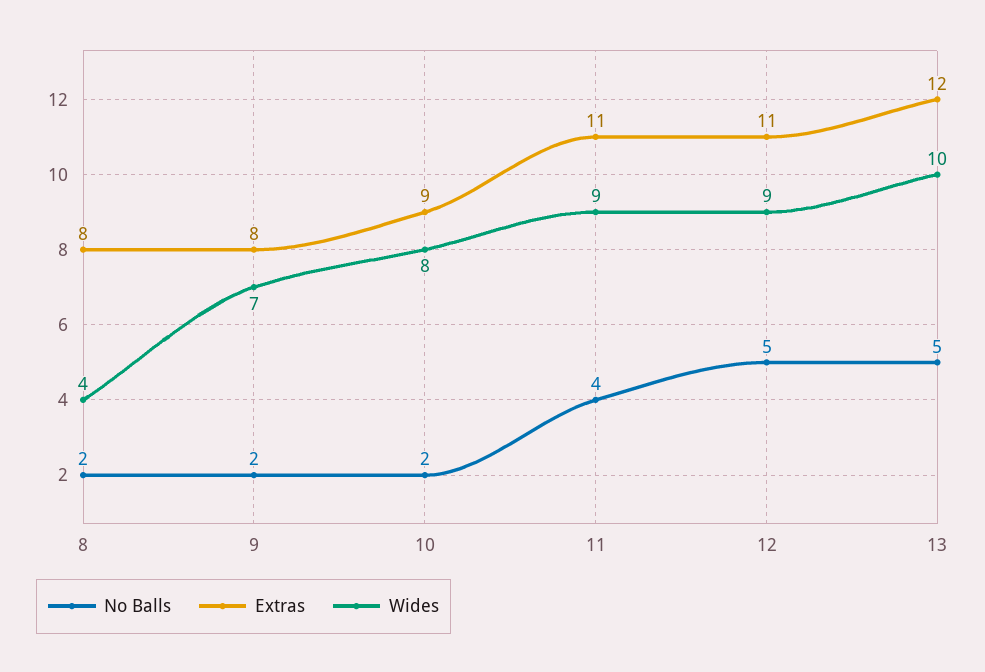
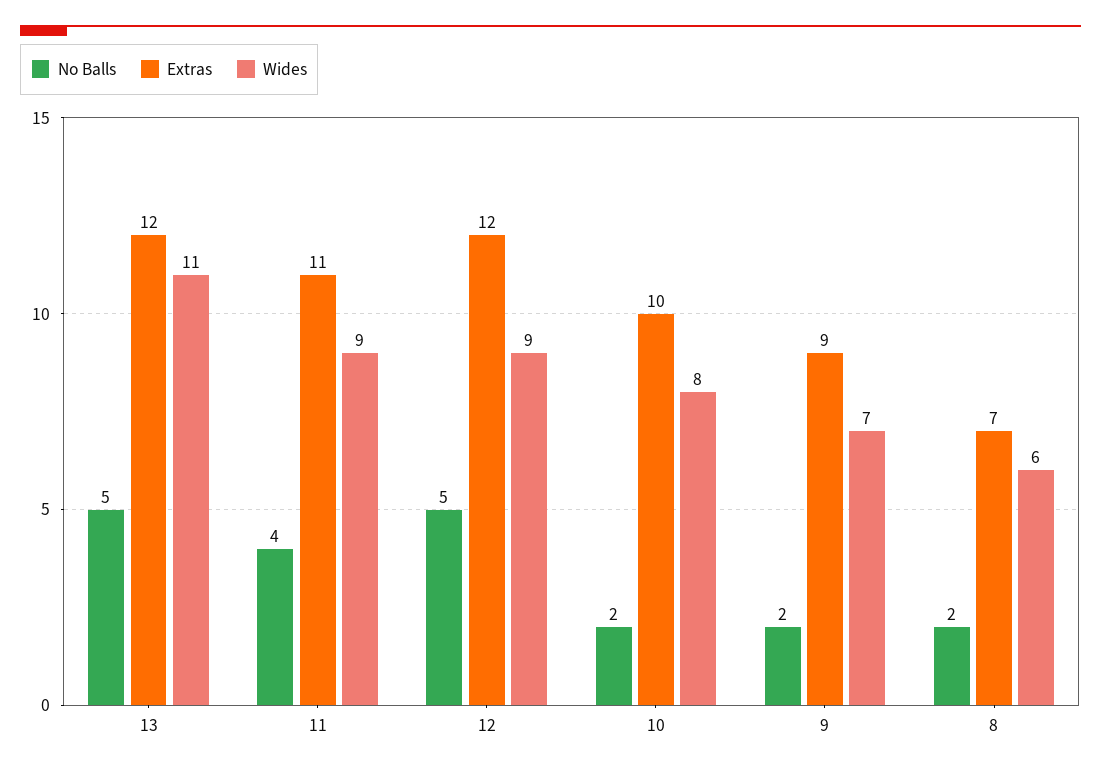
Extras, 8: 8 -> 7
Wides, 8: 4 -> 6
Extras, 9: 8 -> 9
Extras, 10: 9 -> 10
Extras, 12: 11 -> 12
Wides, 13: 10 -> 11

